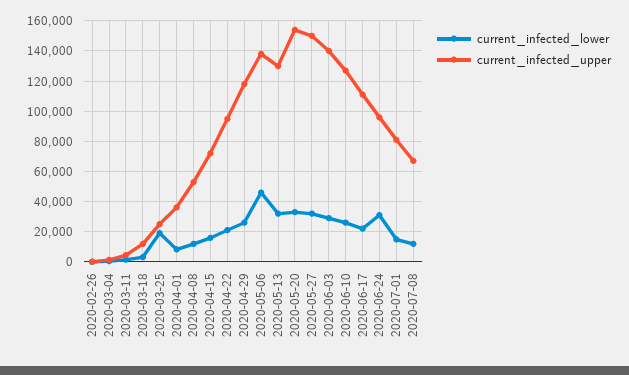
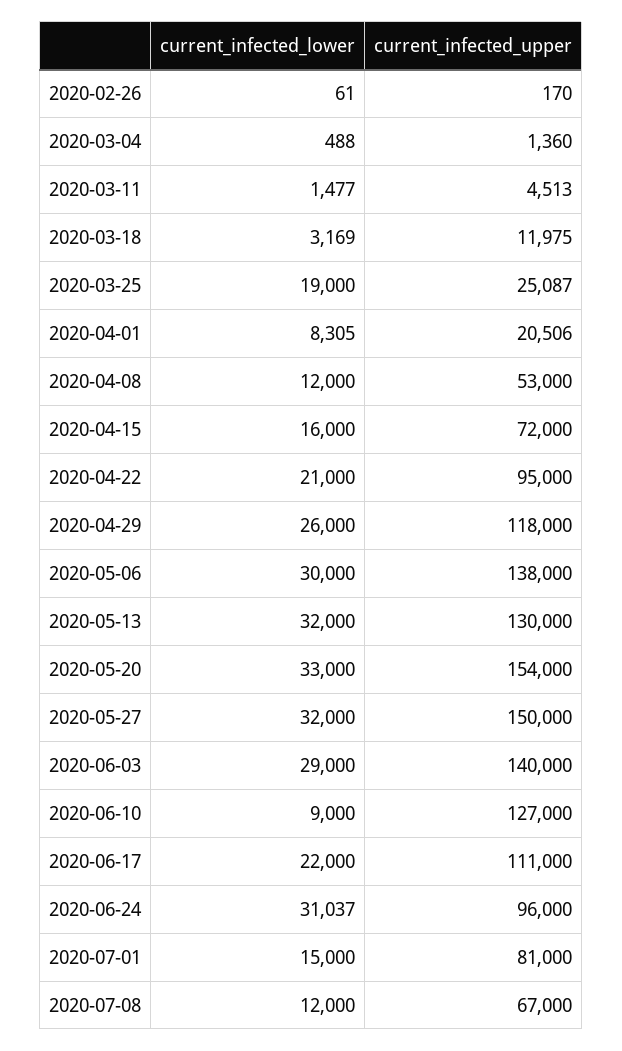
current_infected_upper, 2020-04-01: 35000 -> 20506
current_infected_lower, 2020-05-06: 45000 -> 30000
current_infected_lower, 2020-06-10: 25000 -> 9000

